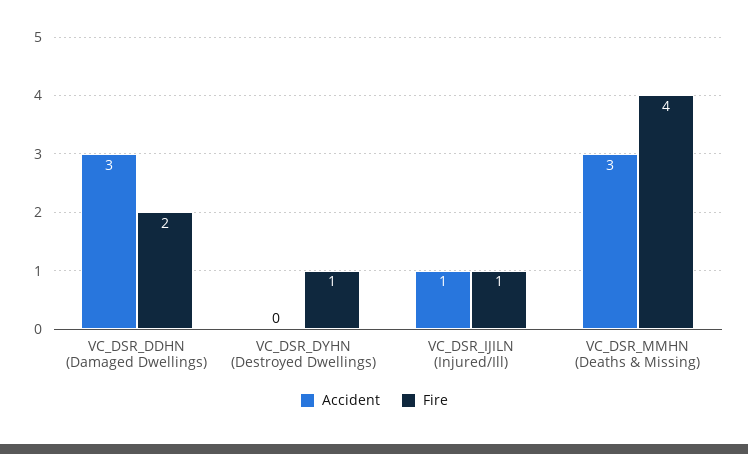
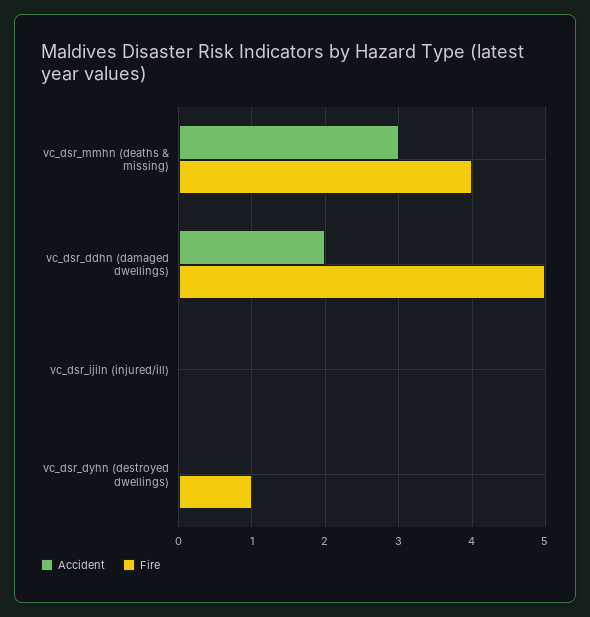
Accident, VC_DSR_DDHN (Damaged Dwellings): 3 -> 2
Fire, VC_DSR_DDHN (Damaged Dwellings): 2 -> 5
Accident, VC_DSR_IJILN (Injured/Ill): 1 -> 0
Fire, VC_DSR_IJILN (Injured/Ill): 1 -> 0

